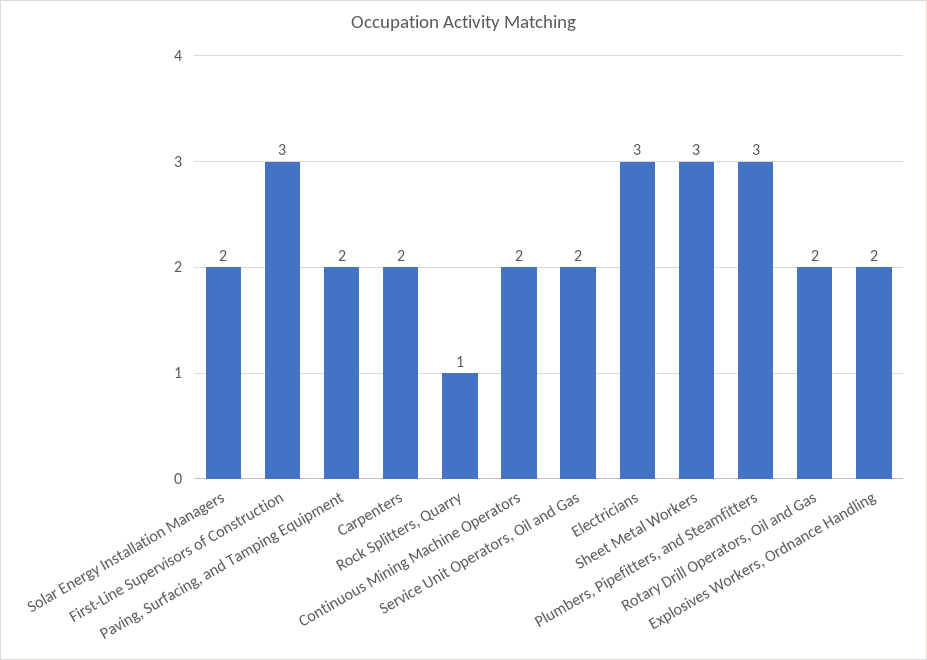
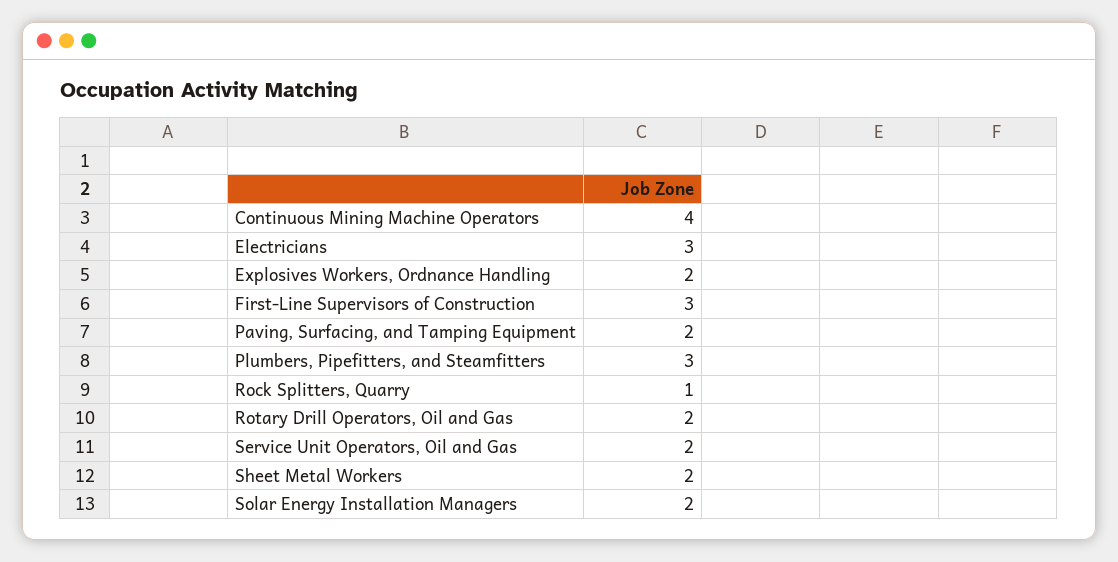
Carpenters: 2 -> none
Continuous Mining Machine Operators: 2 -> 4
Sheet Metal Workers: 3 -> 2

